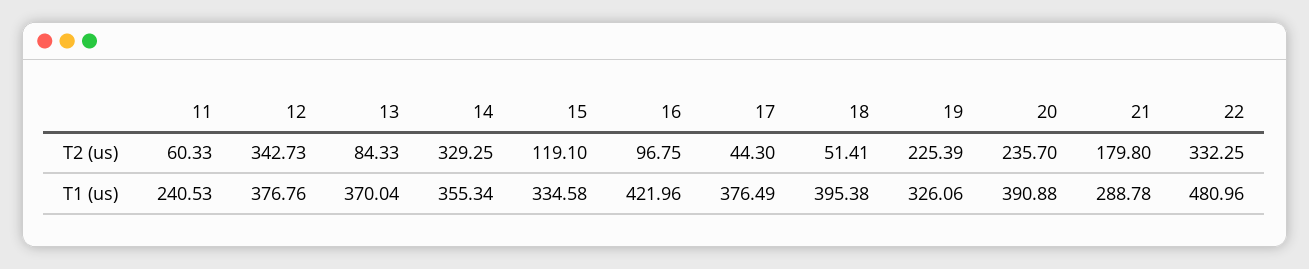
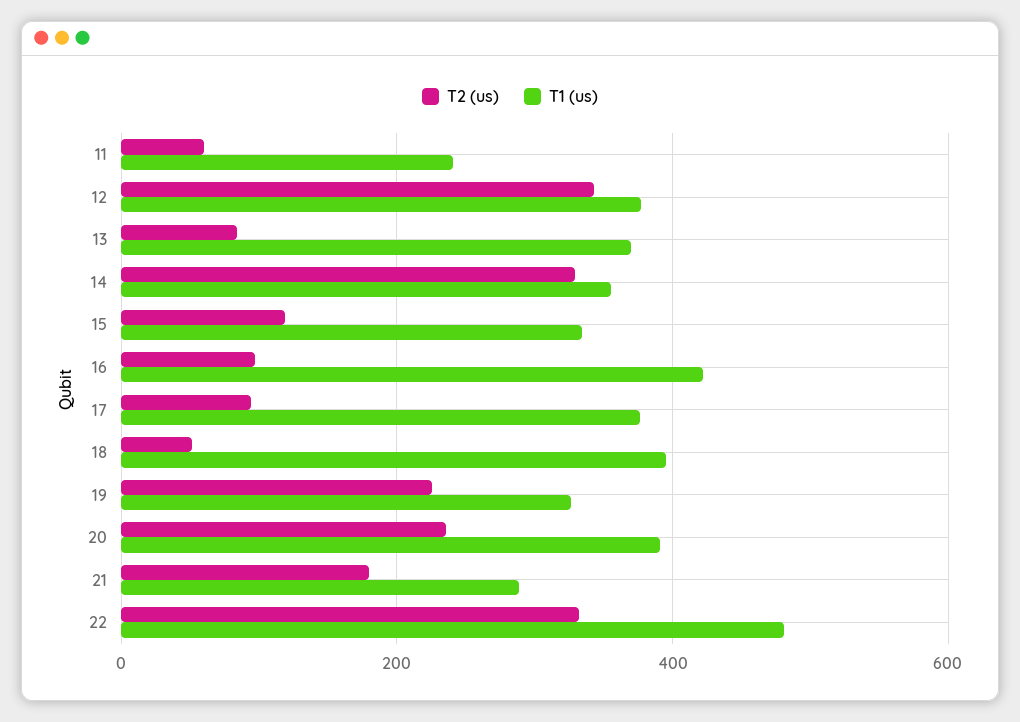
T2 (us), 17: 44.3 -> 100

